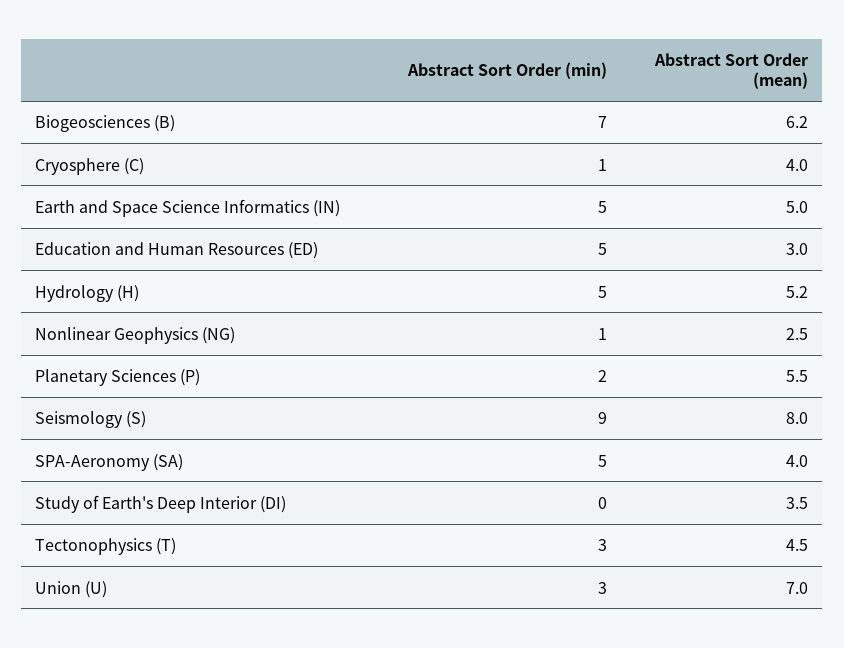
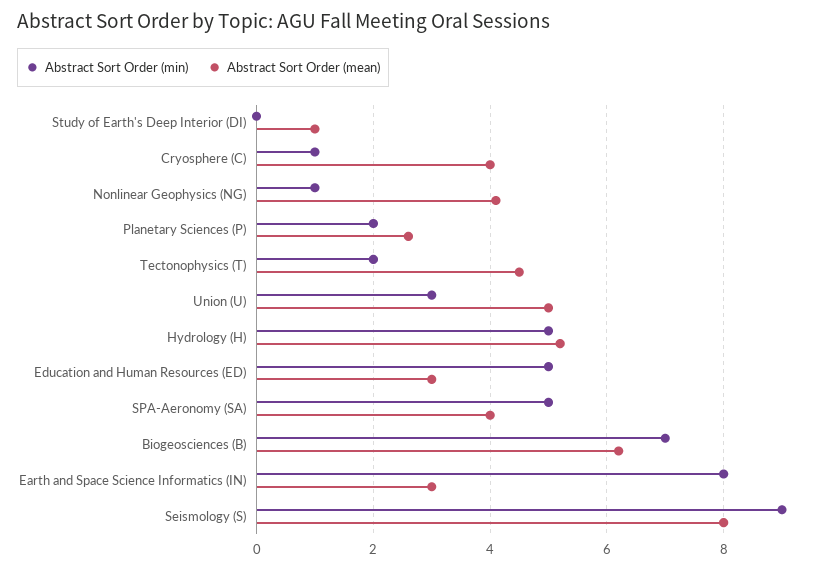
Abstract Sort Order (min), Earth and Space Science Informatics (IN): 5 -> 8
Abstract Sort Order (mean), Earth and Space Science Informatics (IN): 5 -> 3
Abstract Sort Order (mean), Nonlinear Geophysics (NG): 2.5 -> 4
Abstract Sort Order (mean), Planetary Sciences (P): 5.5 -> 2.5
Abstract Sort Order (mean), Study of Earth's Deep Interior (DI): 3.5 -> 1
Abstract Sort Order (min), Tectonophysics (T): 3 -> 2
Abstract Sort Order (mean), Union (U): 7 -> 5

